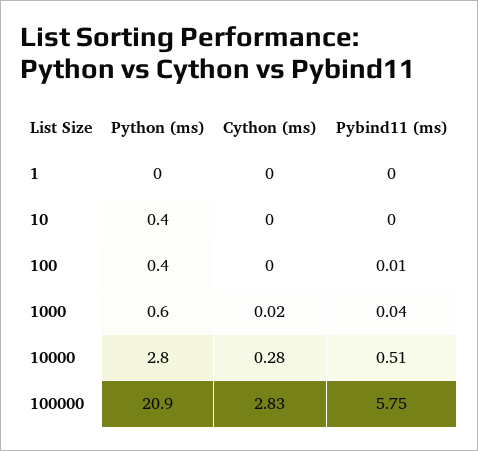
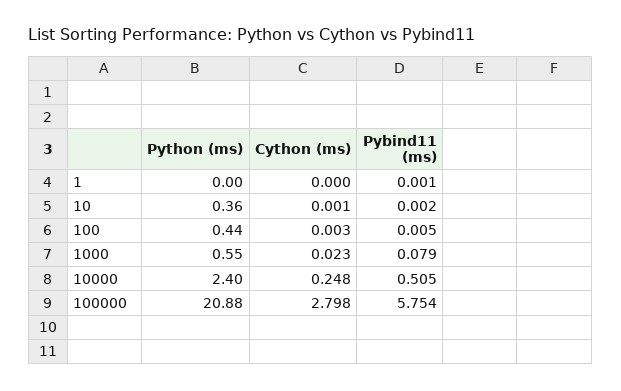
Pybind11 (ms), 1000: 0.04 -> 0.079
Python (ms), 10000: 2.8 -> 2.4
Cython (ms), 10000: 0.28 -> 0.248
Cython (ms), 100000: 2.83 -> 2.798

